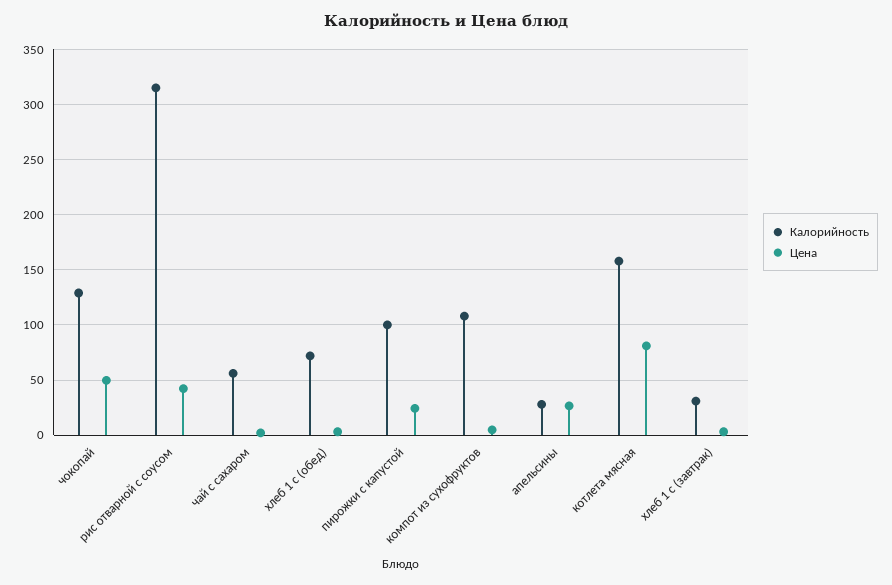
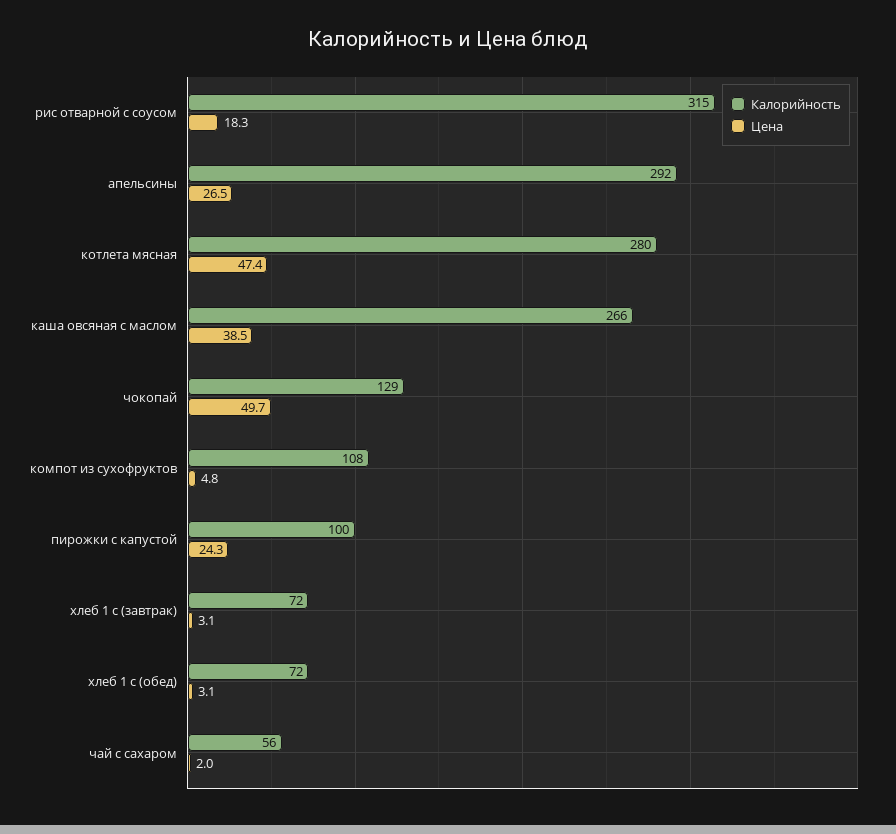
Цена, рис отварной с соусом: 40 -> 18.3
Калорийность, апельсины: 30 -> 292
Калорийность, котлета мясная: 160 -> 280
Цена, котлета мясная: 80 -> 47.4
Калорийность, хлеб 1 с (завтрак): 30 -> 72
Калорийность, каша овсяная с маслом: none -> 266
Цена, каша овсяная с маслом: none -> 38.5

